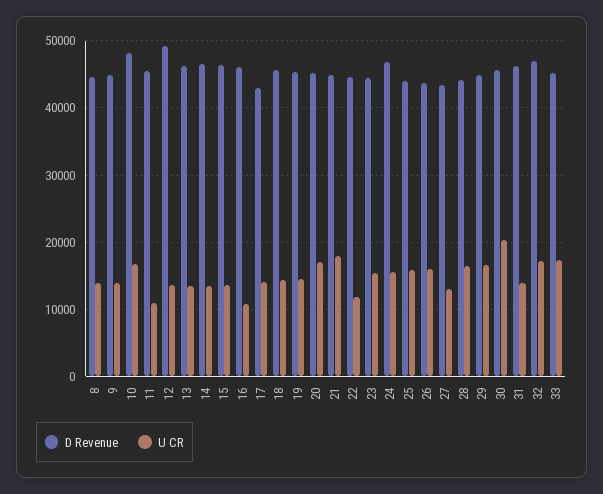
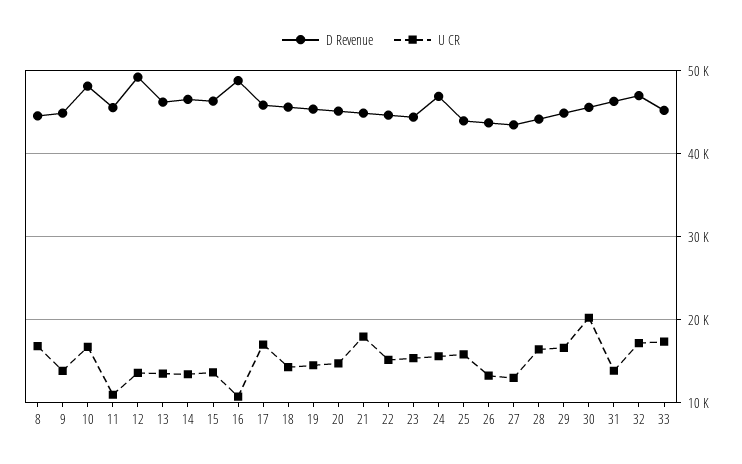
U CR, 8: 14000 -> 17000
D Revenue, 16: 46000 -> 49000
D Revenue, 17: 43000 -> 46000
U CR, 17: 14000 -> 17000
U CR, 20: 17000 -> 15000
U CR, 22: 12000 -> 15000
U CR, 26: 16000 -> 13000

